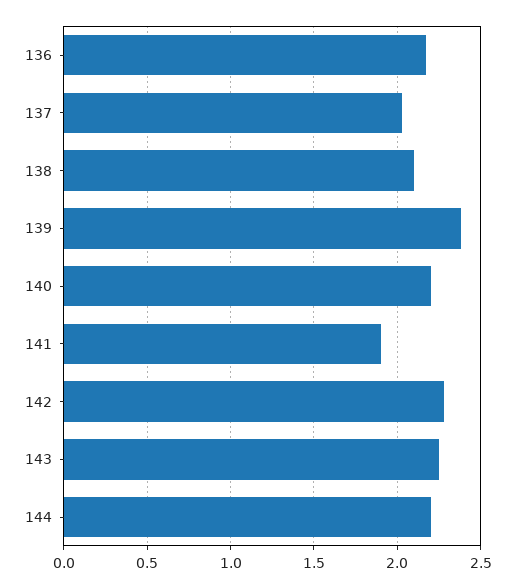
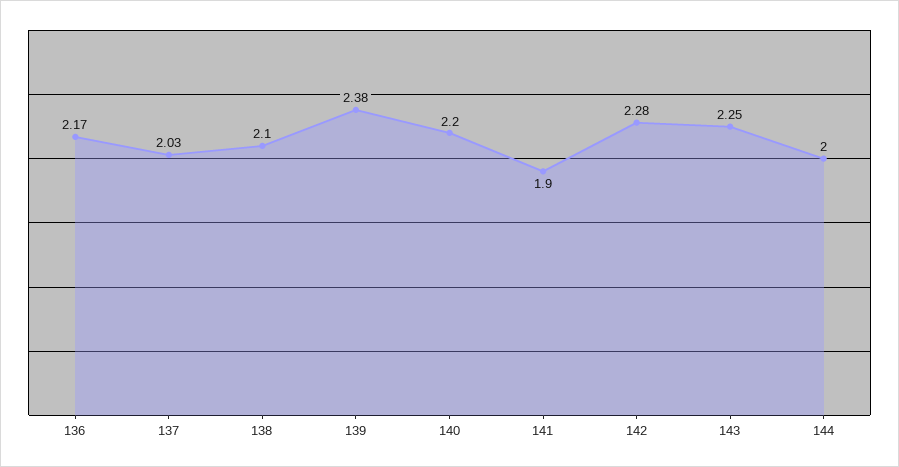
144: 2.2 -> 2

